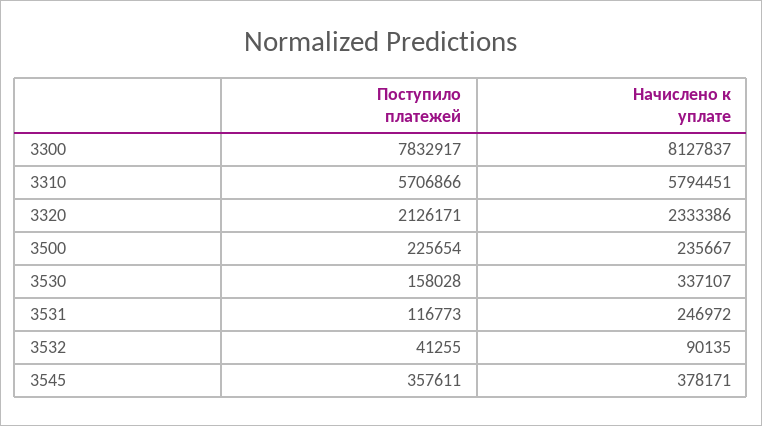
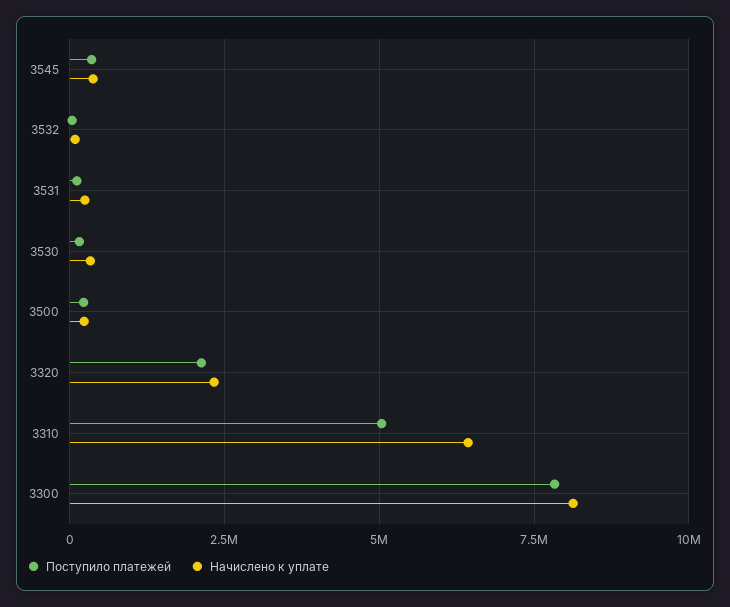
Поступило платежей, 3310: 5706866 -> 5000000
Начислено к уплате, 3310: 5794451 -> 6500000

